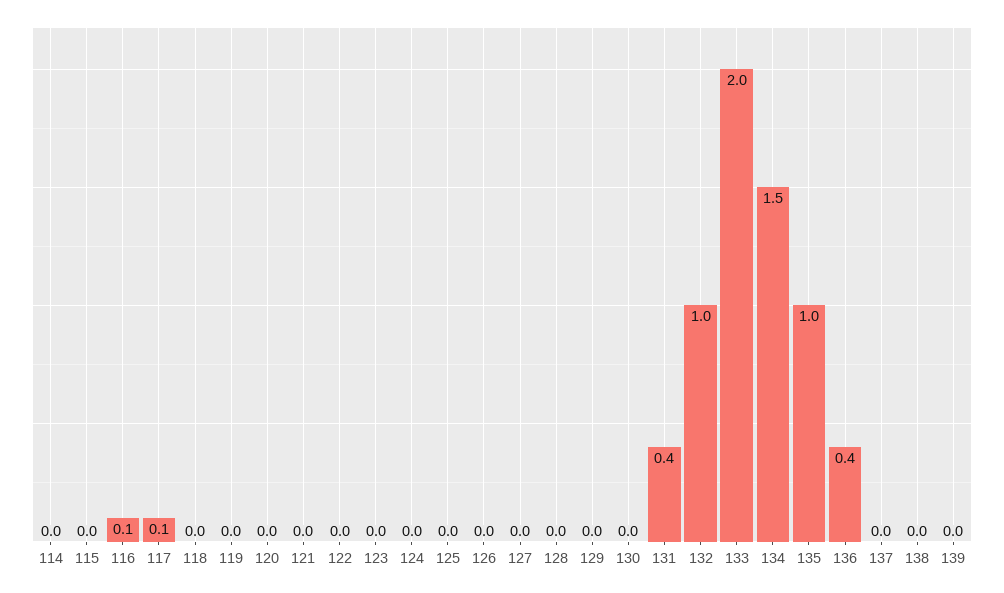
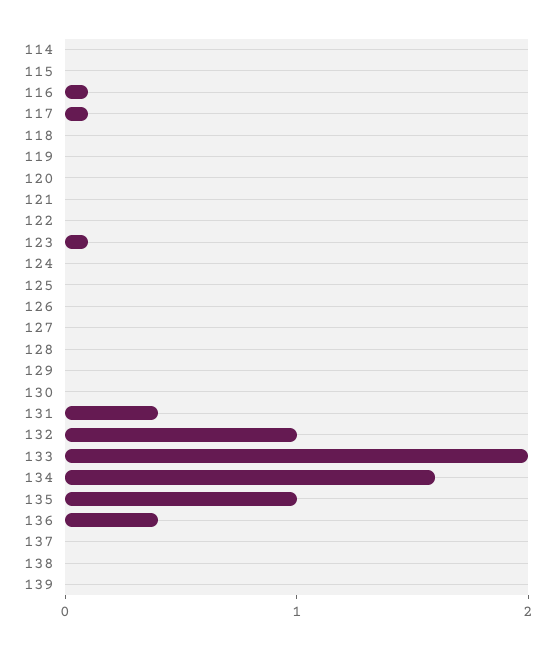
123: 0 -> 0.1
134: 1.5 -> 1.6

